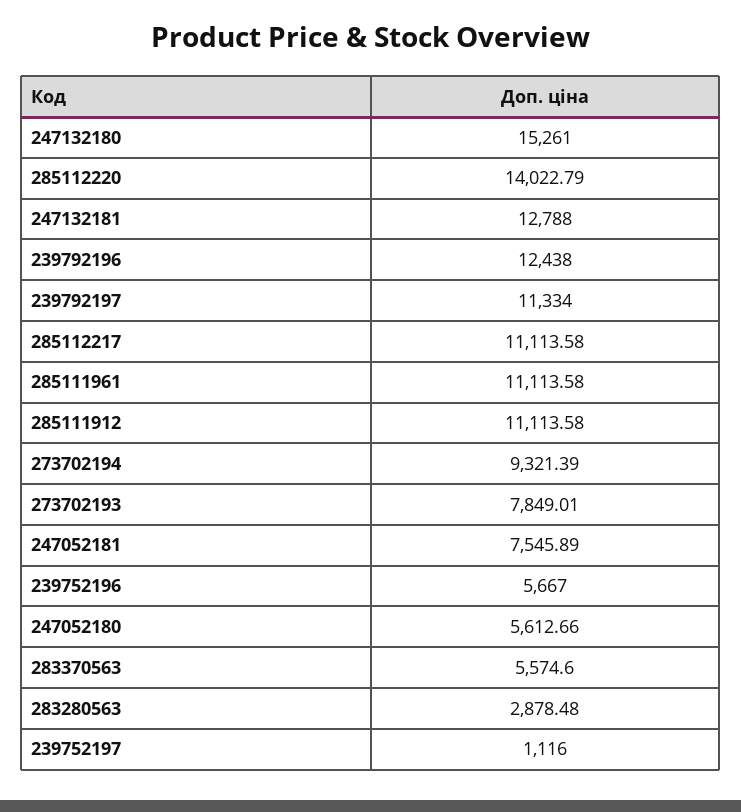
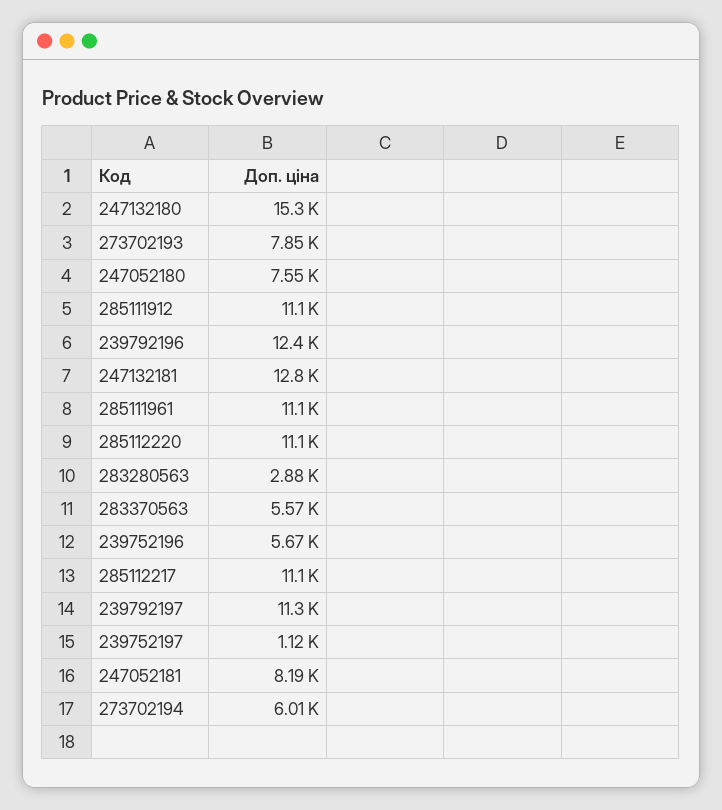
285112220: 14022.79 -> 11100
273702194: 9321.39 -> 6010
247052181: 7545.89 -> 8190
247052180: 5612.66 -> 7550

